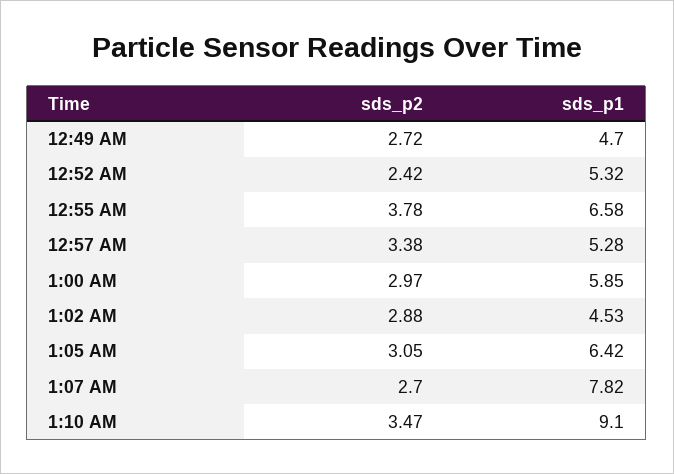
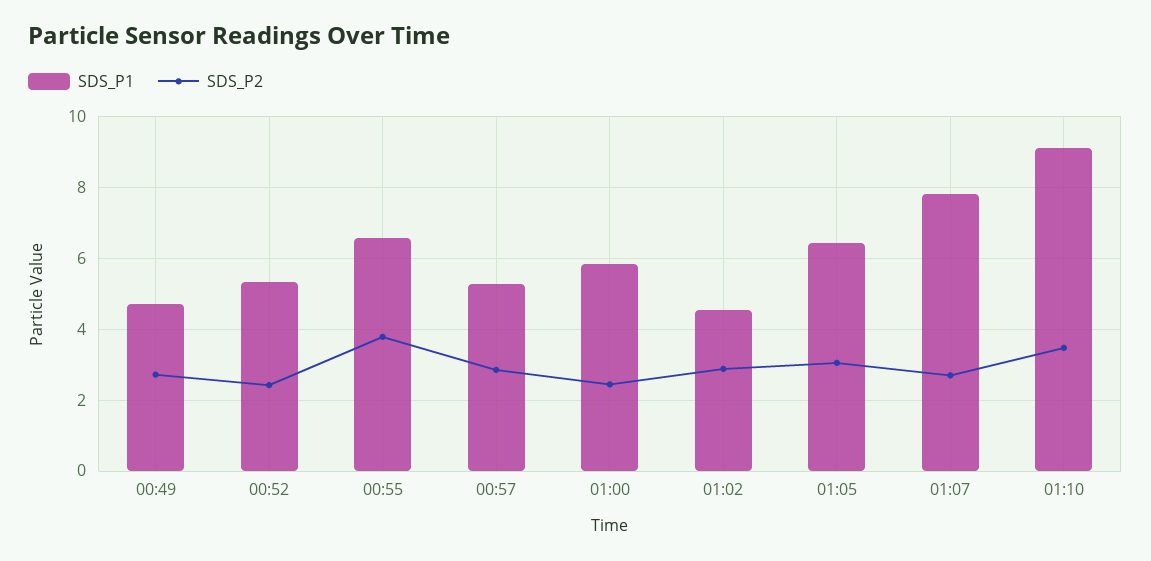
sds_p2, 12:57 AM: 3.38 -> 2.8
sds_p2, 1:00 AM: 2.97 -> 2.4

